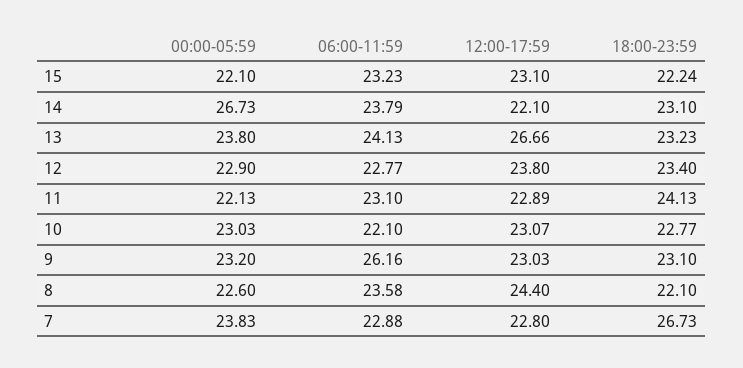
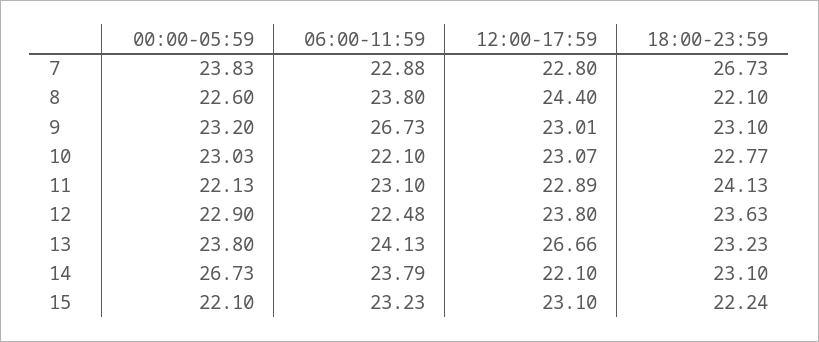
06:00-11:59, 12: 22.77 -> 22.48
18:00-23:59, 12: 23.4 -> 23.63
06:00-11:59, 9: 26.16 -> 26.73
12:00-17:59, 9: 23.03 -> 23.01
06:00-11:59, 8: 23.58 -> 23.8

